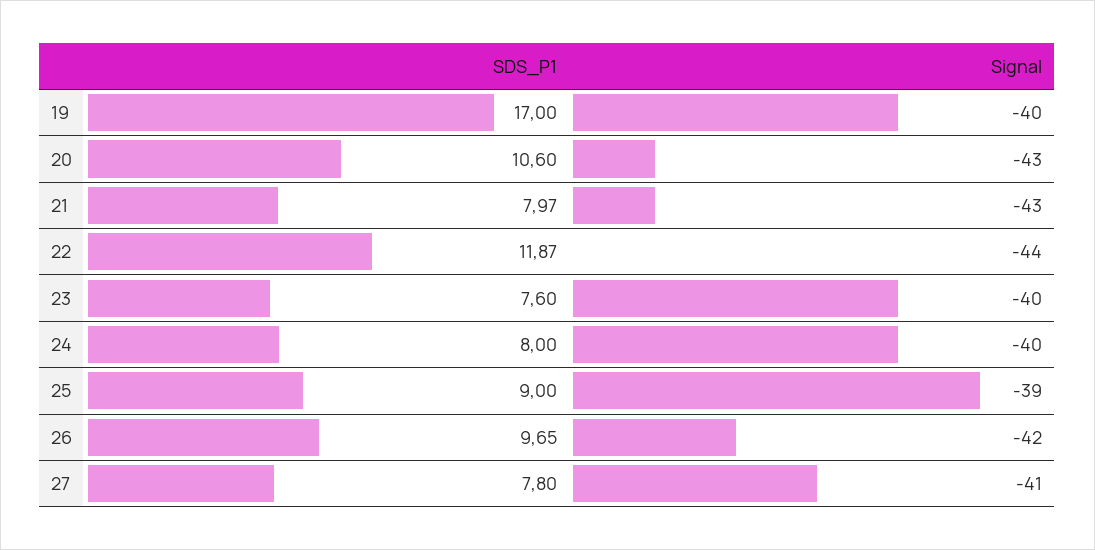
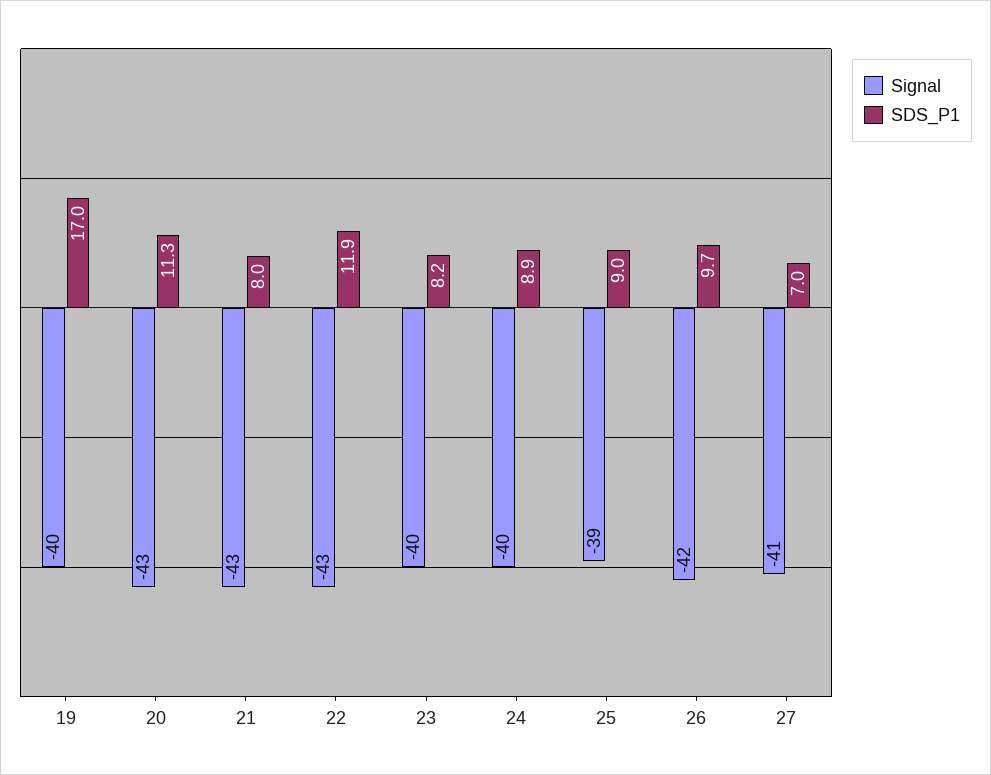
SDS_P1, 20: 10.6 -> 11.3
Signal, 22: -44 -> -43
SDS_P1, 23: 7.6 -> 8.2
SDS_P1, 24: 8 -> 8.9
SDS_P1, 27: 7.8 -> 7

